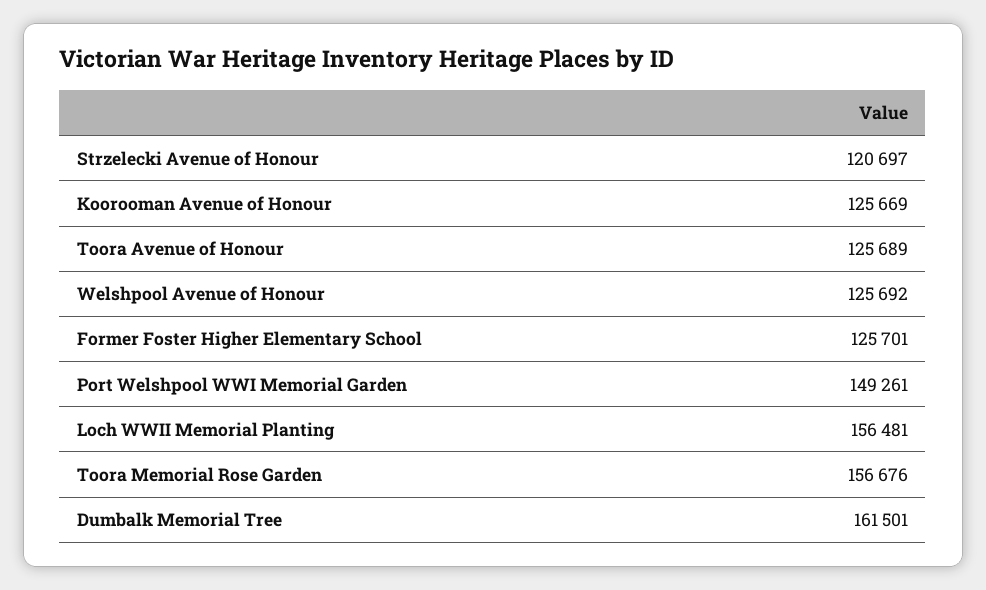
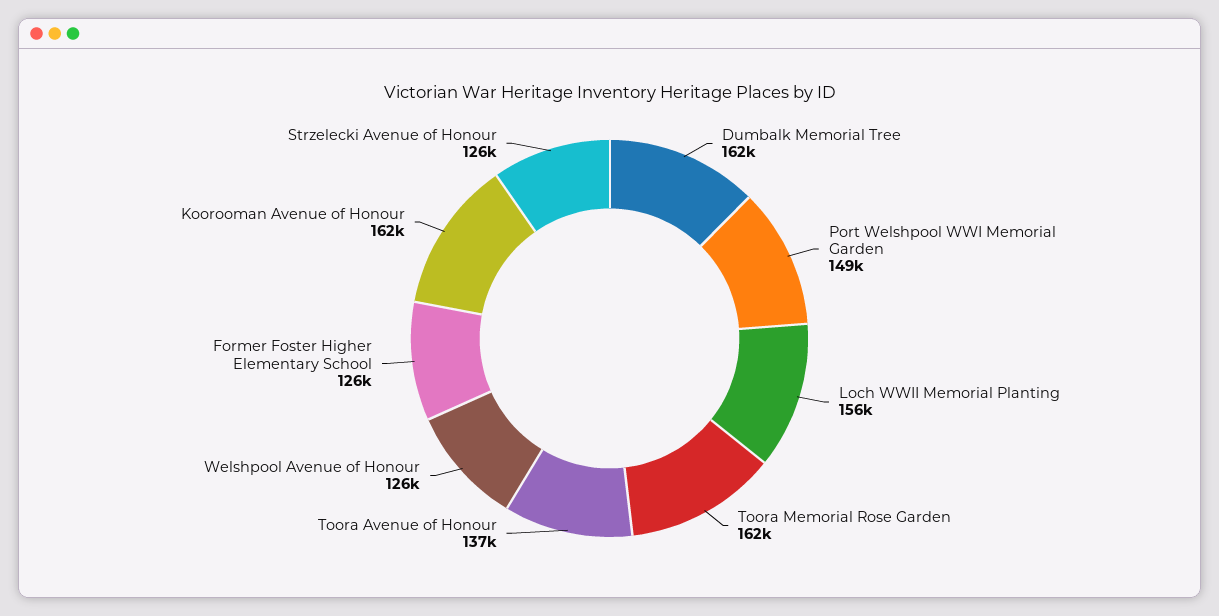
Strzelecki Avenue of Honour: 120697 -> 126000
Koorooman Avenue of Honour: 125669 -> 162000
Toora Avenue of Honour: 125689 -> 137000
Toora Memorial Rose Garden: 156676 -> 162000

